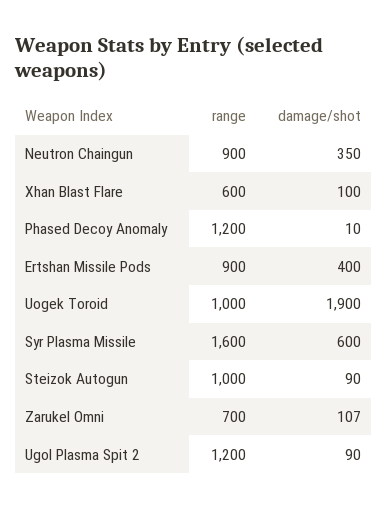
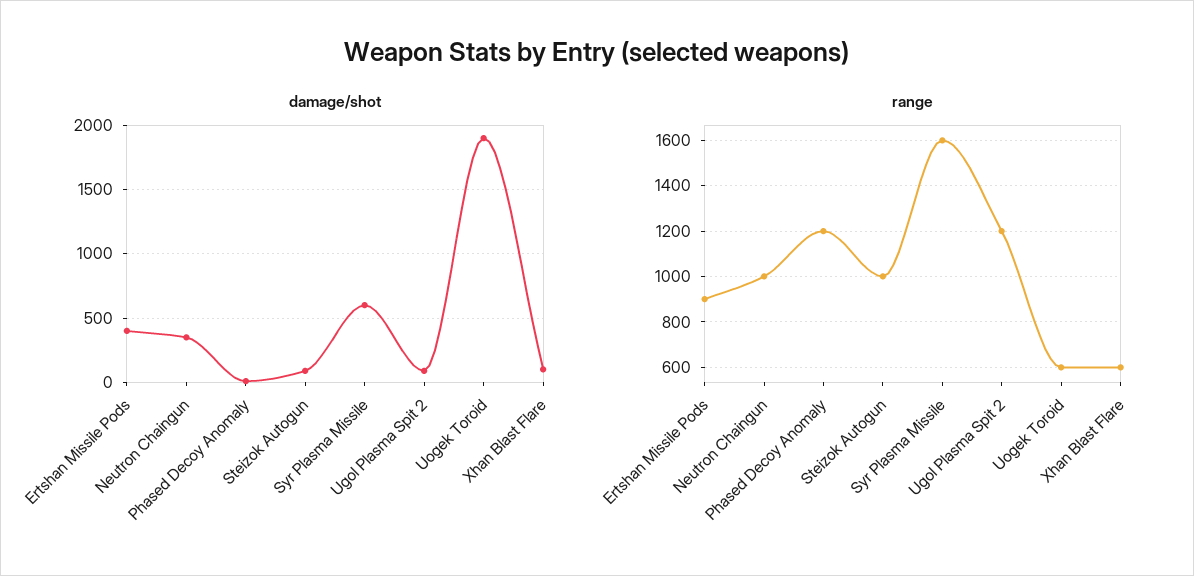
range, Neutron Chaingun: 900 -> 1000
range, Uogek Toroid: 1000 -> 600
range, Zarukel Omni: 700 -> none
damage/shot, Zarukel Omni: 107 -> none

